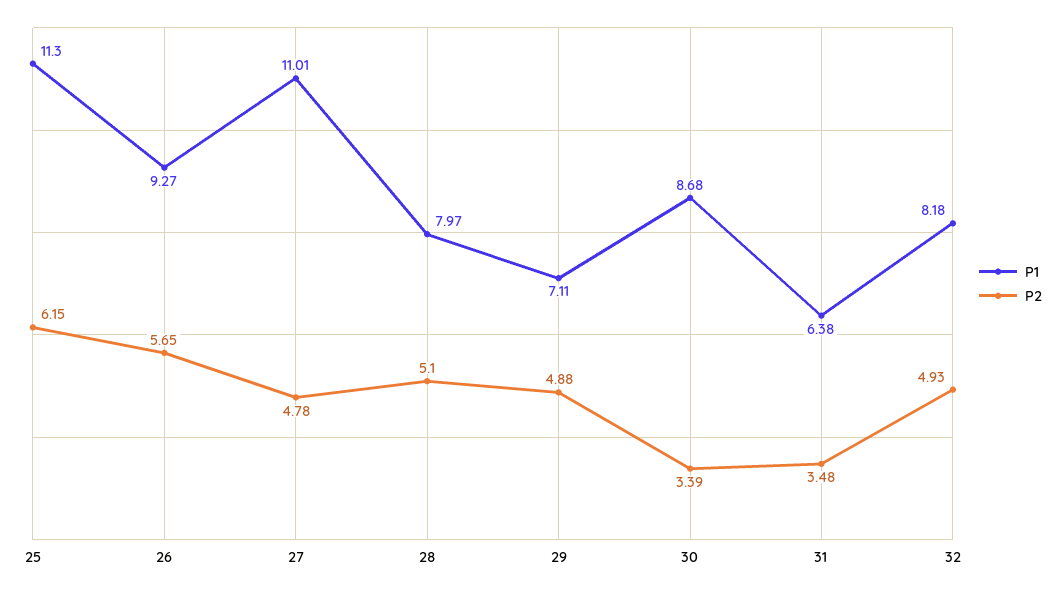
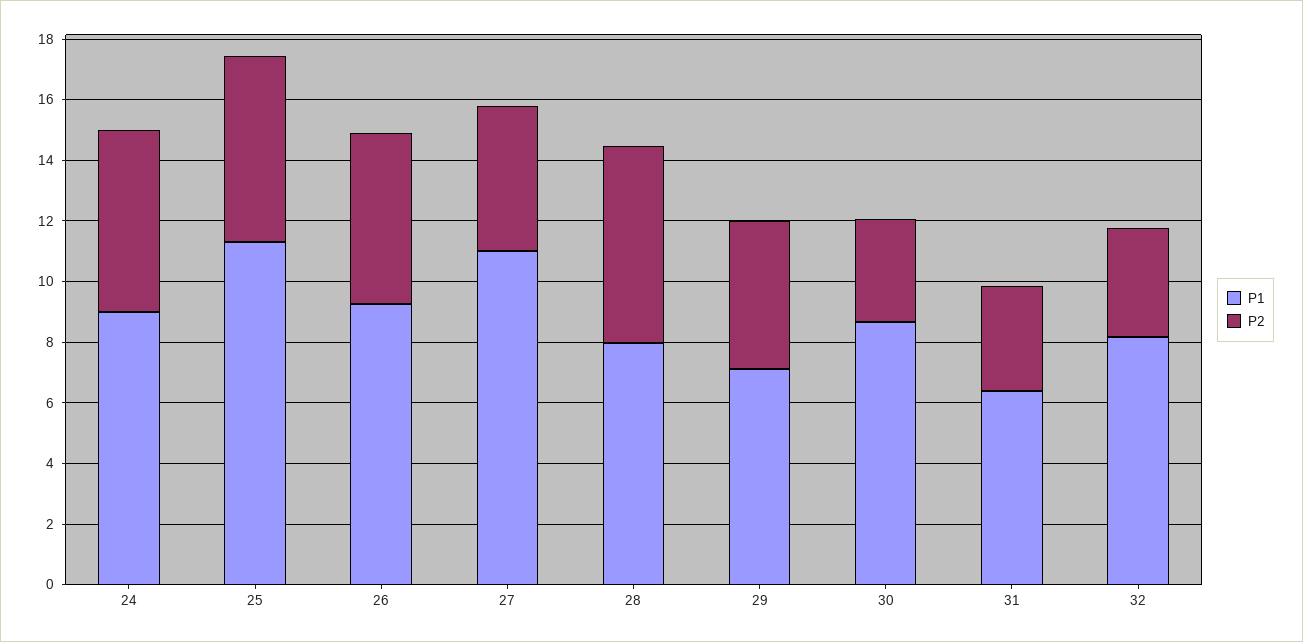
P2, 28: 5.1 -> 6.5
P2, 32: 4.93 -> 3.5
P1, 24: none -> 9
P2, 24: none -> 6

